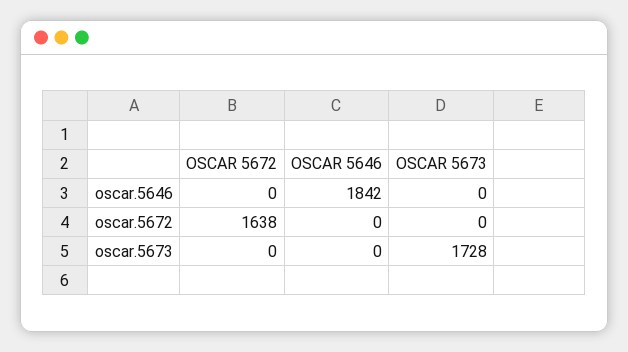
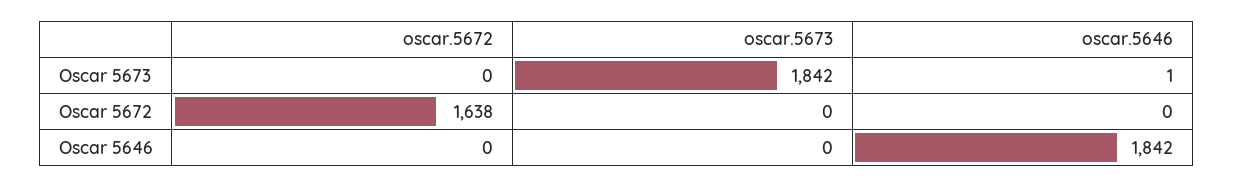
OSCAR 5673, oscar.5646: 0 -> 1
OSCAR 5673, oscar.5673: 1728 -> 1842

